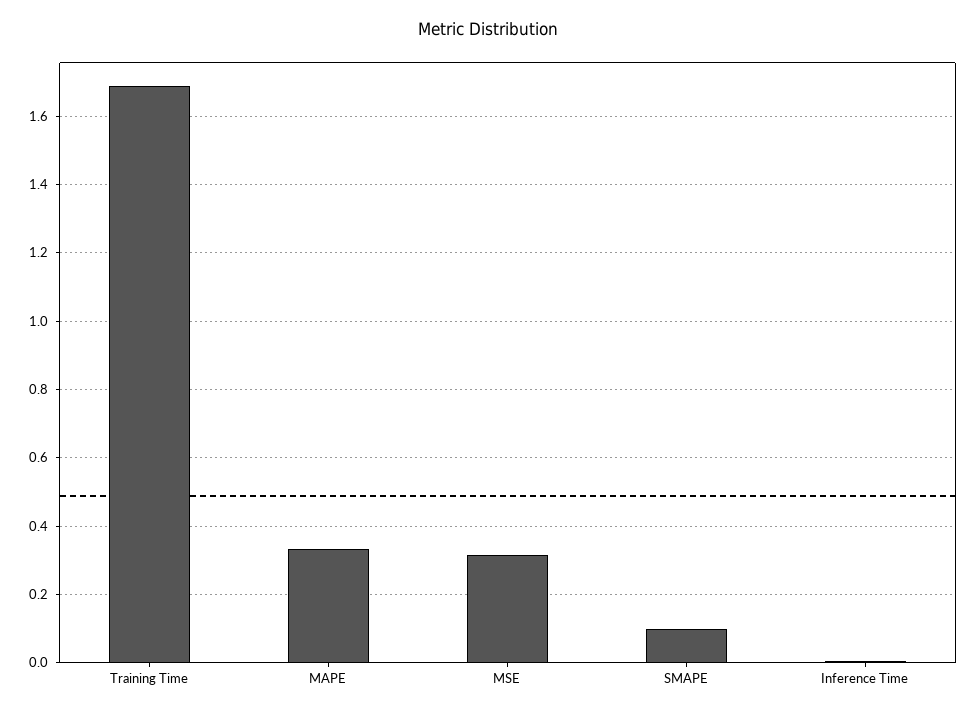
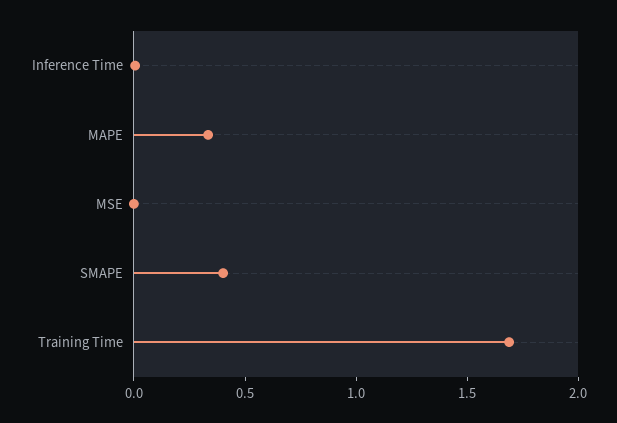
MSE: 0.32 -> 0
SMAPE: 0.1 -> 0.4

